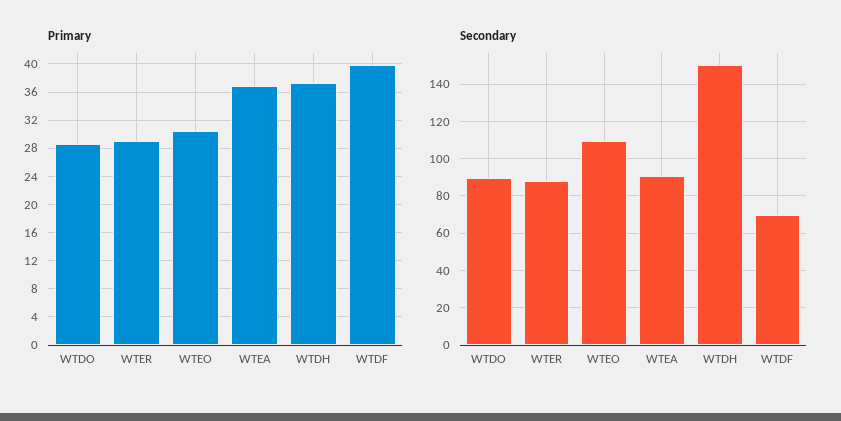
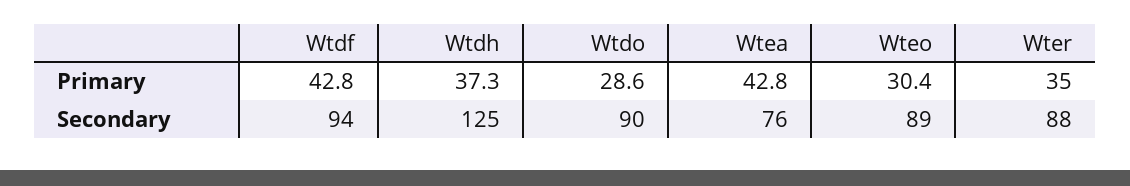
Primary, WTER: 29 -> 35
Primary, WTEA: 37 -> 42.8
Primary, WTDF: 40 -> 42.8
Secondary, WTEO: 110 -> 89
Secondary, WTEA: 90 -> 76
Secondary, WTDH: 150 -> 125
Secondary, WTDF: 70 -> 94

